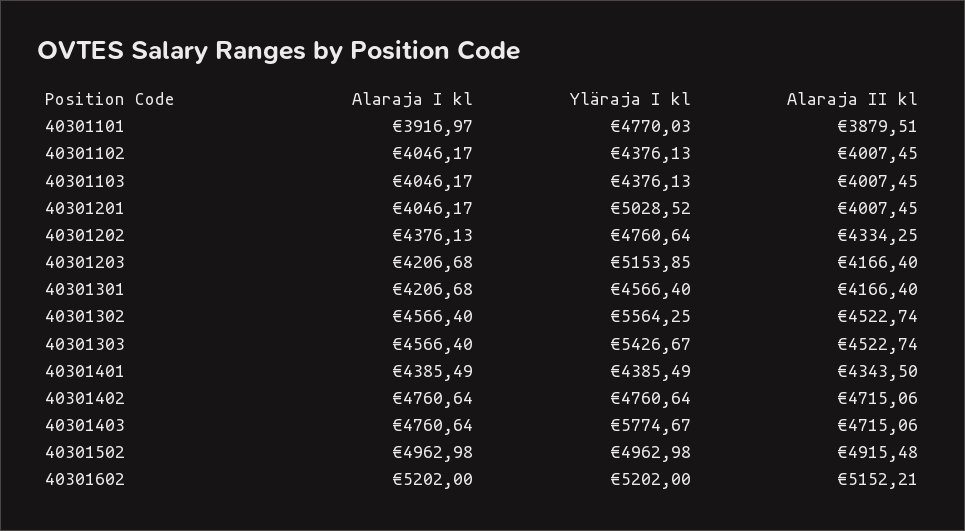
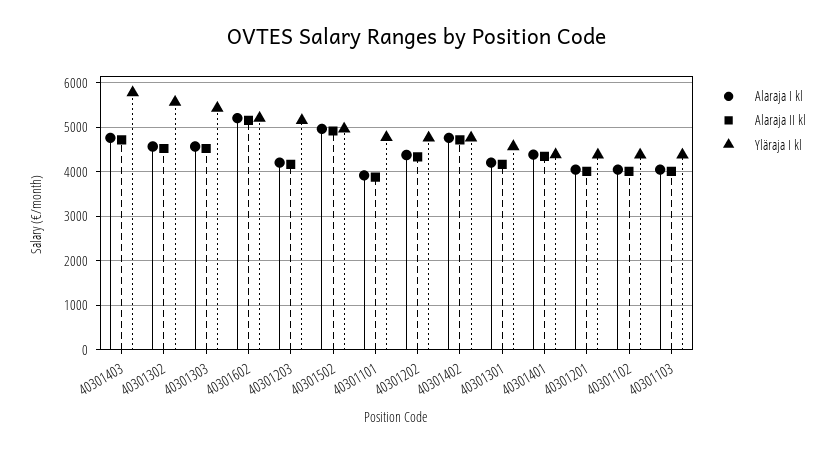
Yläraja I kl, 40301201: 5028.52 -> 4400

